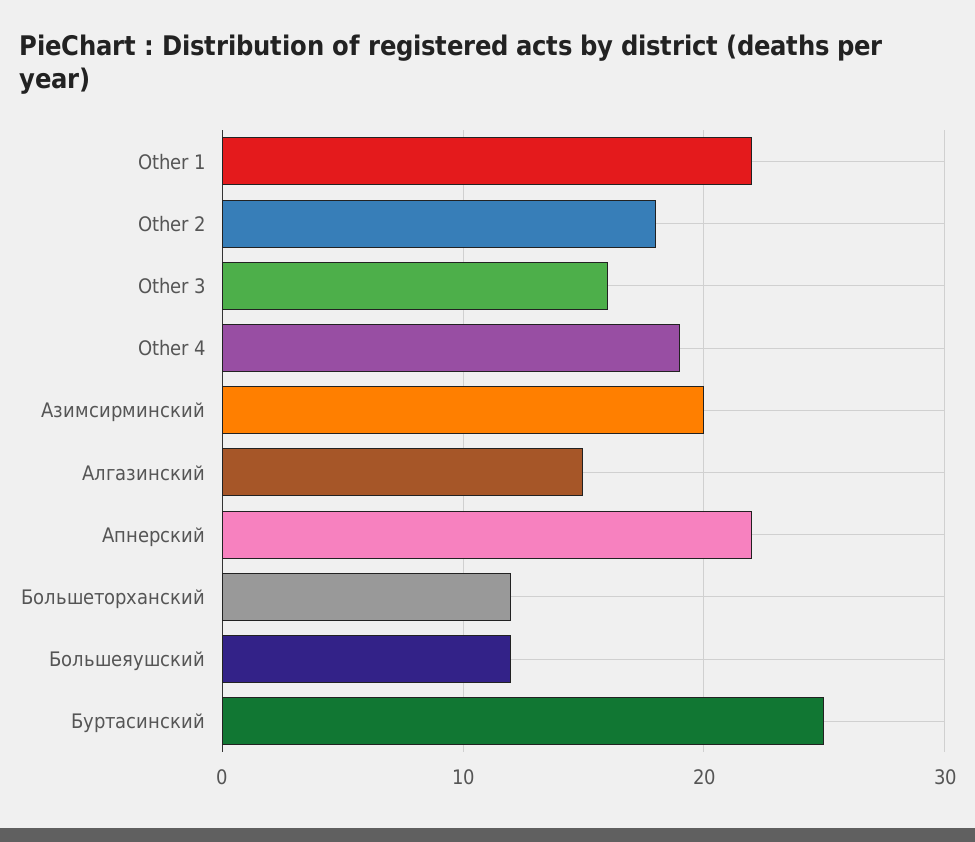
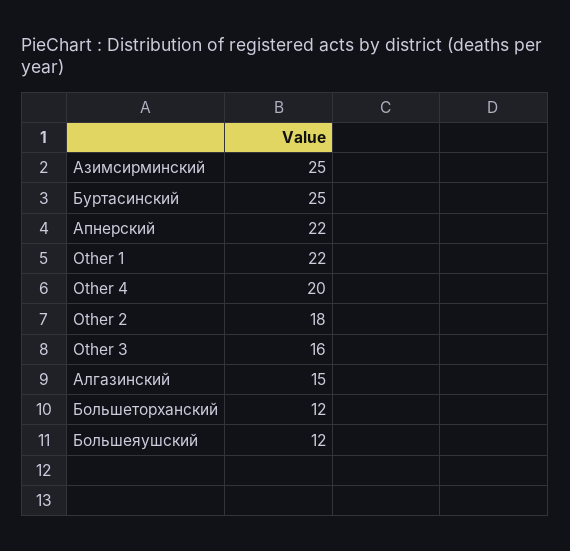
Other 4: 19 -> 20
Азимсирминский: 20 -> 25

